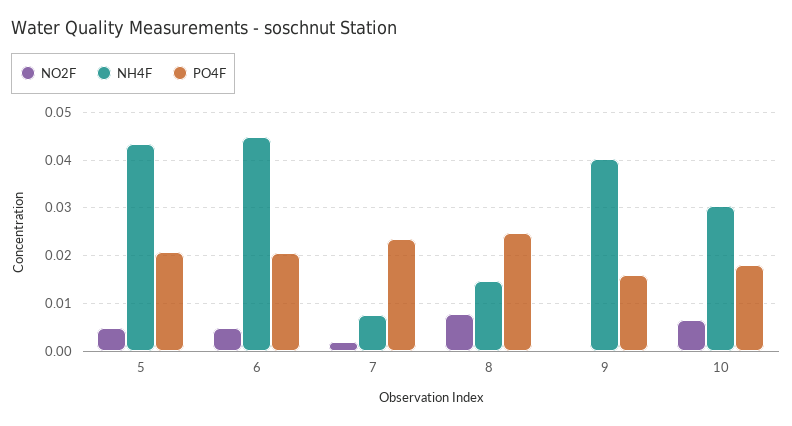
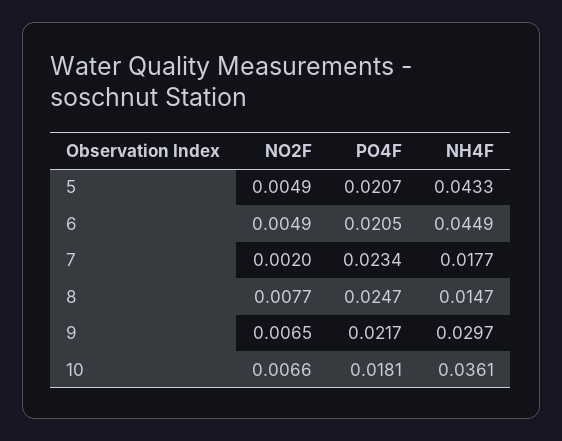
NH4F, 7: 0.008 -> 0.0177
NO2F, 9: 0 -> 0.0065
NH4F, 9: 0.04 -> 0.0297
PO4F, 9: 0.016 -> 0.0217
NH4F, 10: 0.03 -> 0.0361

